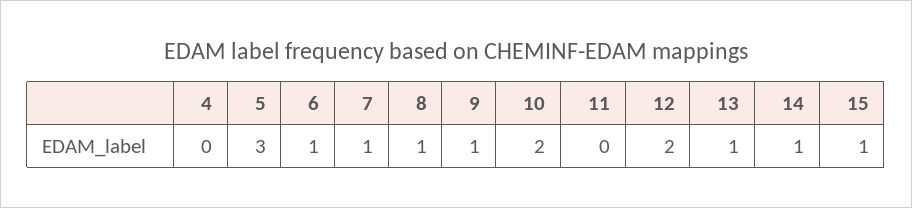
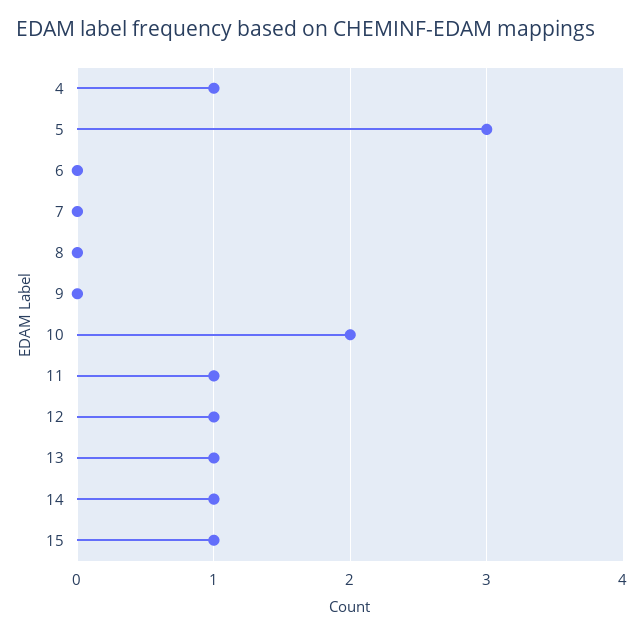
4: 0 -> 1
6: 1 -> 0
7: 1 -> 0
8: 1 -> 0
9: 1 -> 0
11: 0 -> 1
12: 2 -> 1

